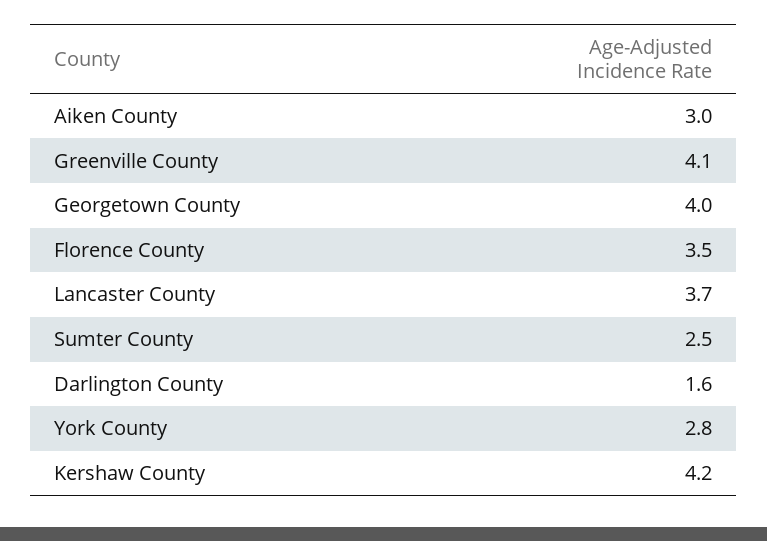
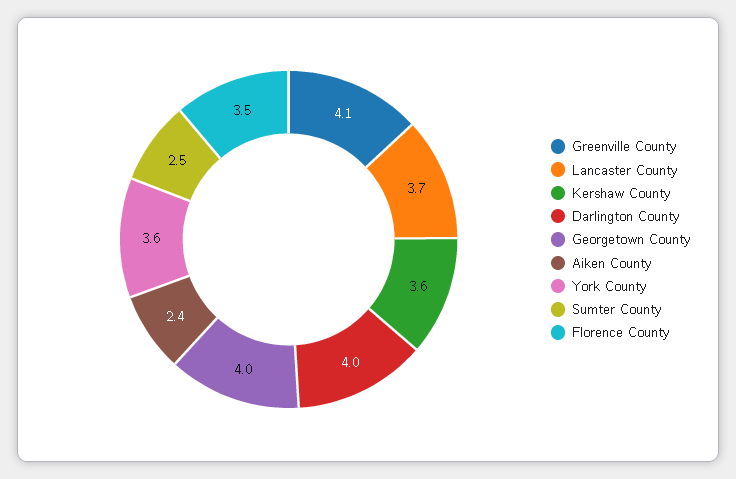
Aiken County: 3 -> 2.4
Darlington County: 1.6 -> 4
York County: 2.8 -> 3.6
Kershaw County: 4.2 -> 3.6

